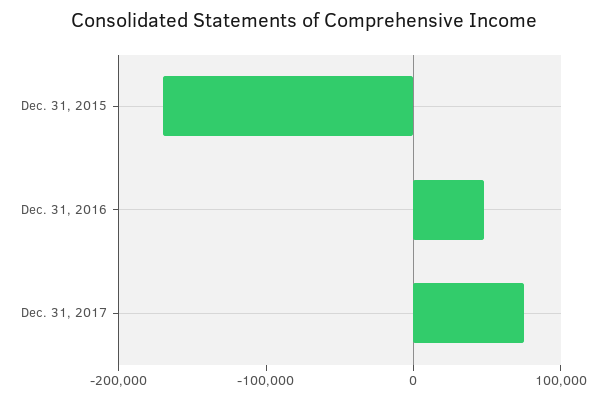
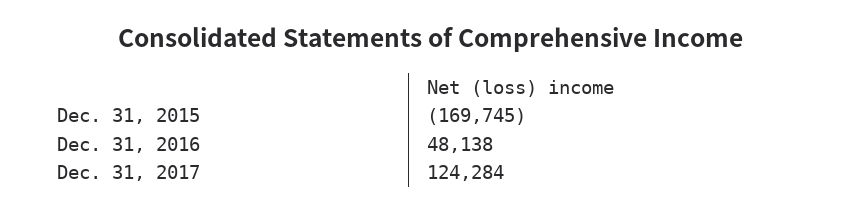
Dec. 31, 2017: 80000 -> 124284

